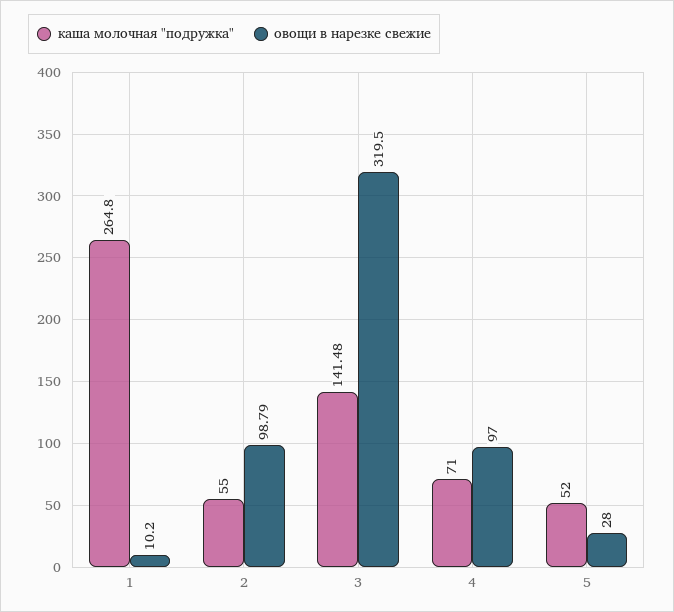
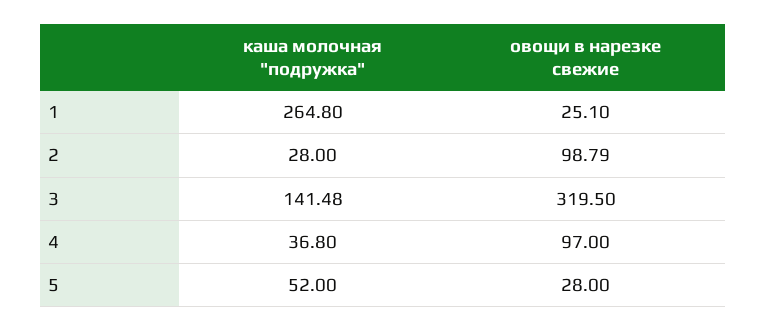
овощи в нарезке свежие, 1: 10.2 -> 25.1
каша молочная "подружка", 2: 55 -> 28
каша молочная "подружка", 4: 71 -> 36.8

